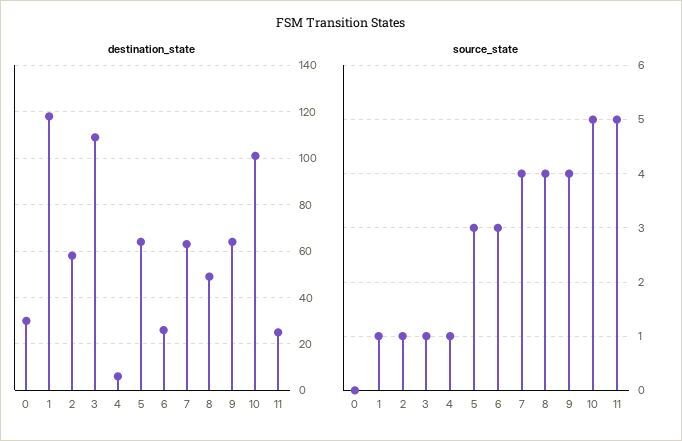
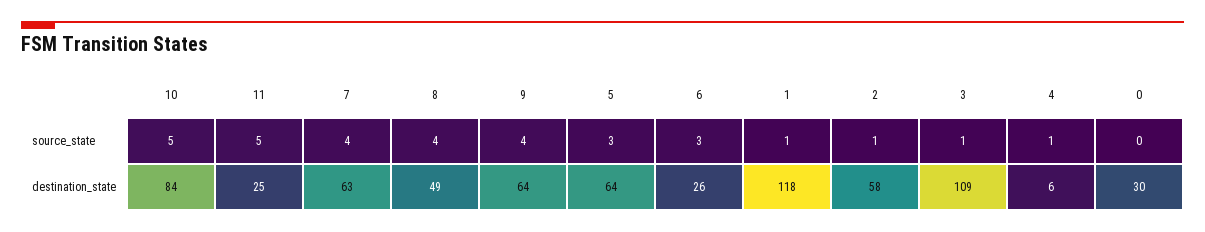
destination_state, 10: 100 -> 84

